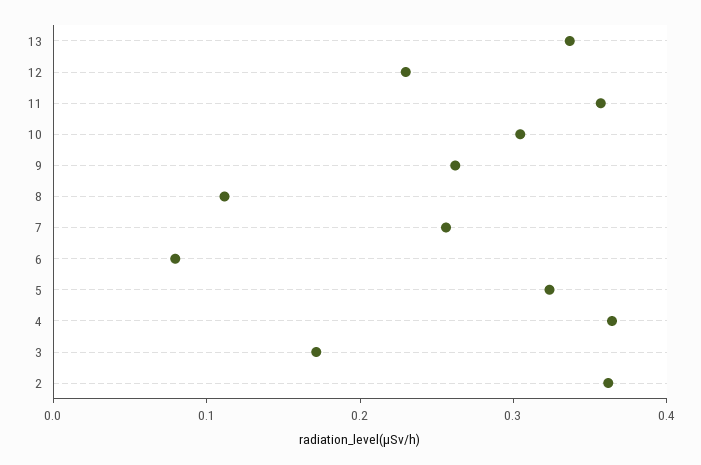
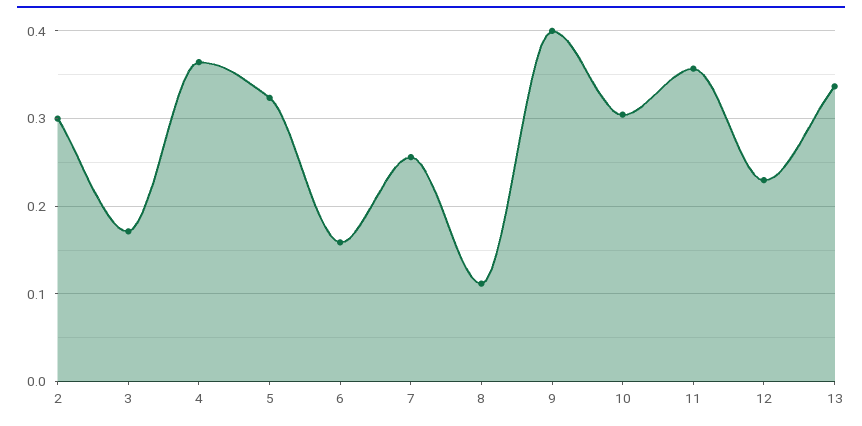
9: 0.26 -> 0.4
6: 0.08 -> 0.16
2: 0.36 -> 0.3

